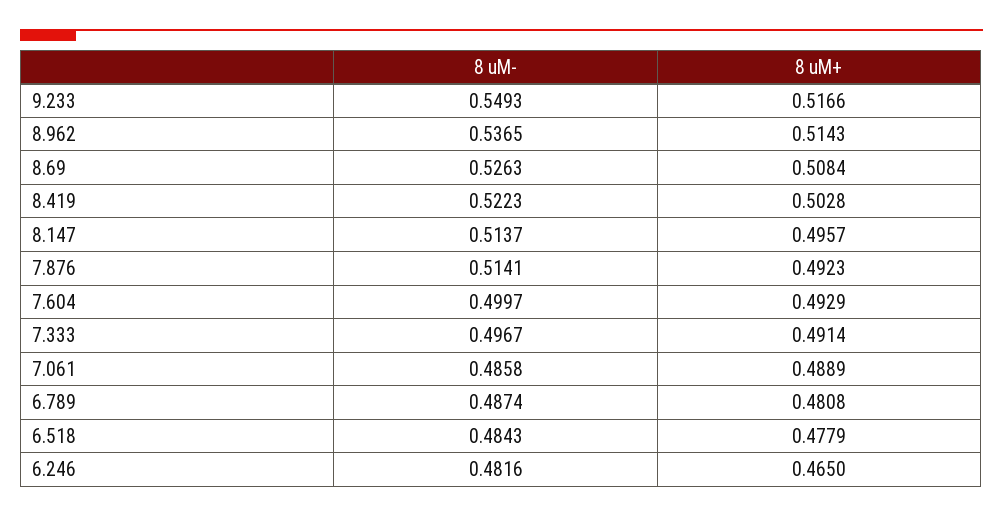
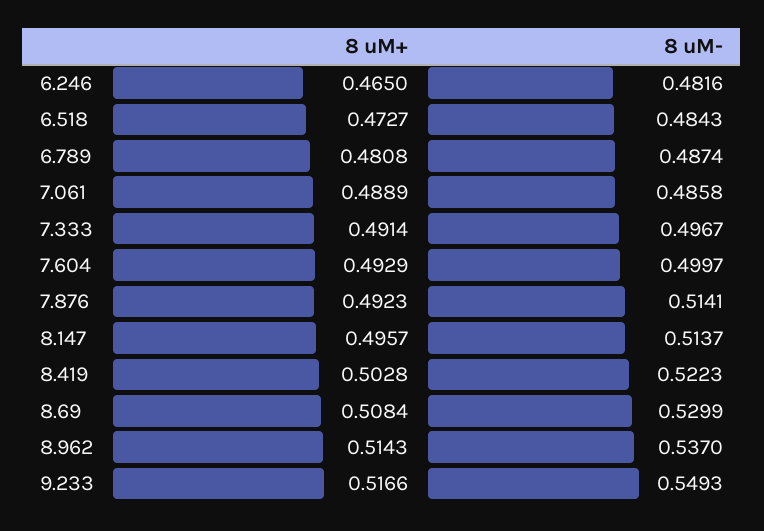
8 uM-, 8.962: 0.5365 -> 0.537
8 uM-, 8.69: 0.5263 -> 0.5299
8 uM+, 6.518: 0.4779 -> 0.4727

